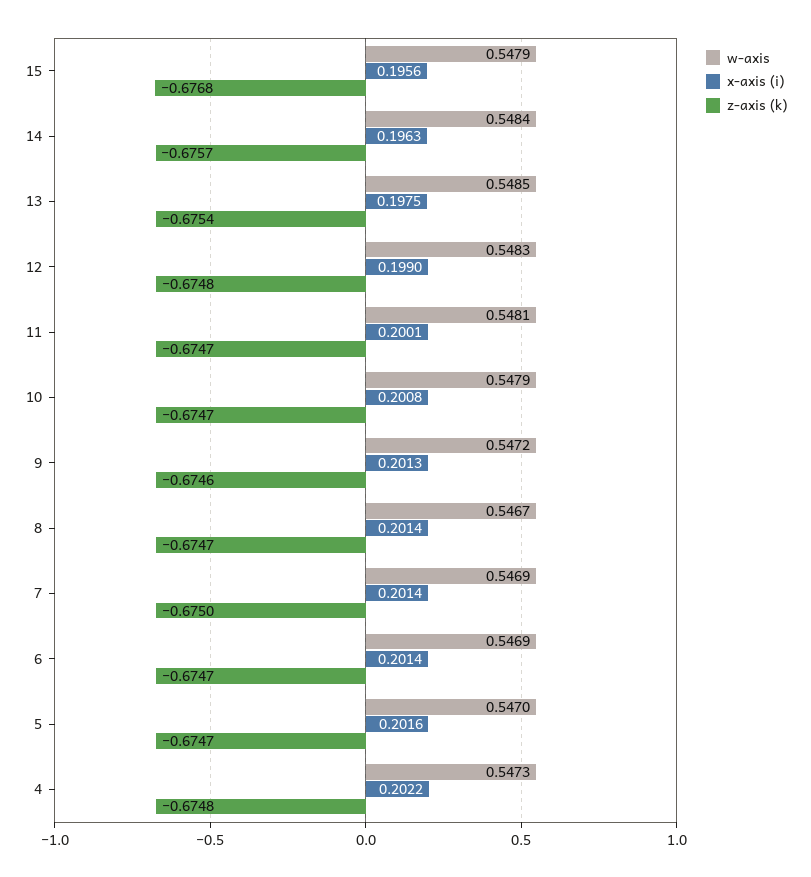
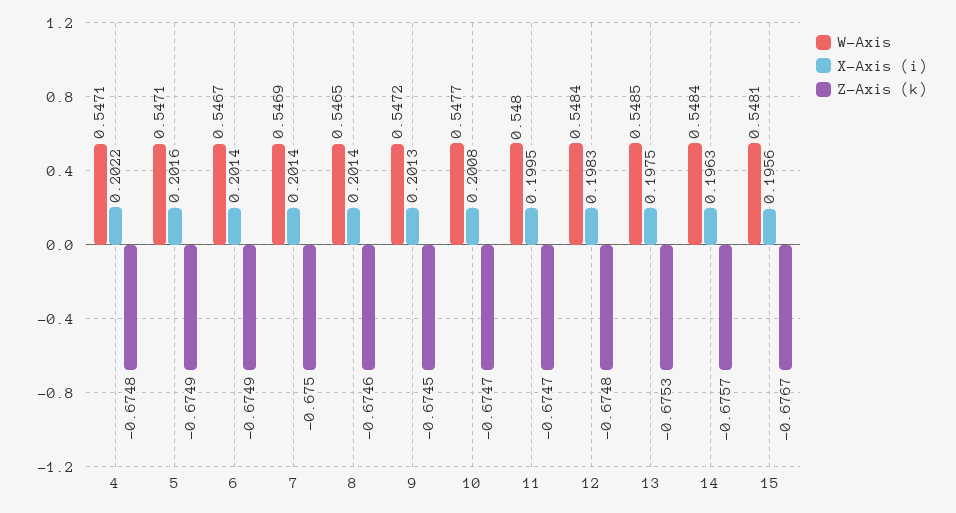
w-axis, 15: 0.5479 -> 0.5481
z-axis (k), 15: -0.6768 -> -0.6767
z-axis (k), 13: -0.6754 -> -0.6753
w-axis, 12: 0.5483 -> 0.5484
x-axis (i), 12: 0.199 -> 0.1983
w-axis, 11: 0.5481 -> 0.548
x-axis (i), 11: 0.2001 -> 0.1995
w-axis, 10: 0.5479 -> 0.5477
z-axis (k), 9: -0.6746 -> -0.6745
w-axis, 8: 0.5467 -> 0.5465
z-axis (k), 8: -0.6747 -> -0.6746
w-axis, 6: 0.5469 -> 0.5467
z-axis (k), 6: -0.6747 -> -0.6749
w-axis, 5: 0.547 -> 0.5471
z-axis (k), 5: -0.6747 -> -0.6749
w-axis, 4: 0.5473 -> 0.5471

